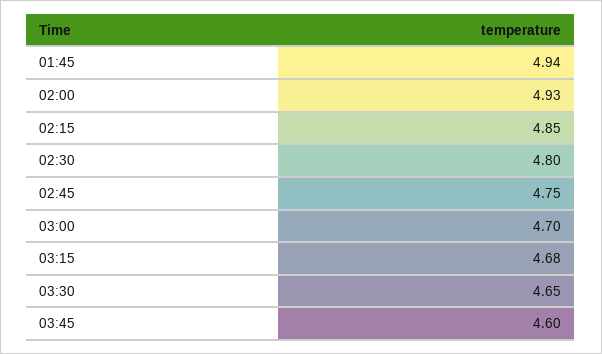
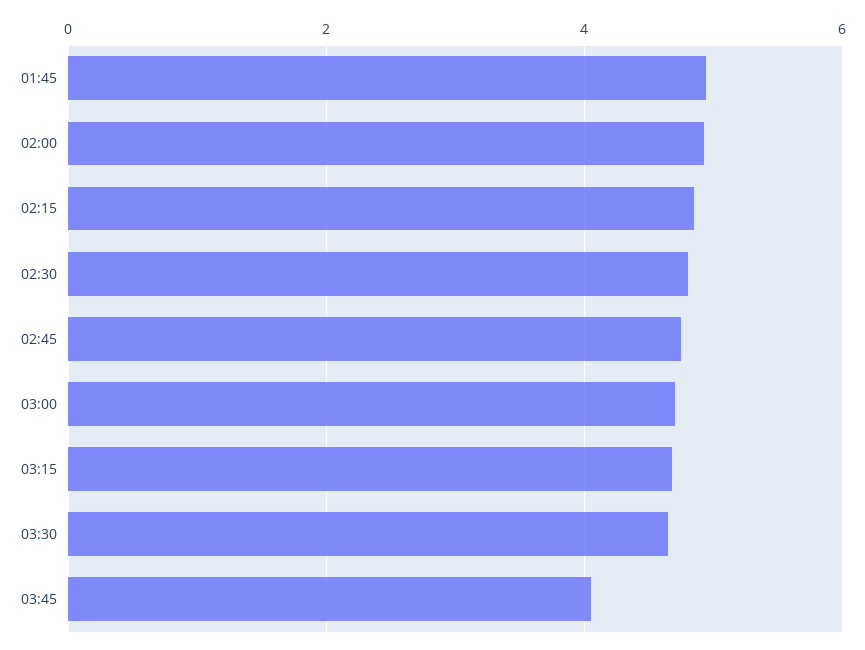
03:45: 4.6 -> 4

